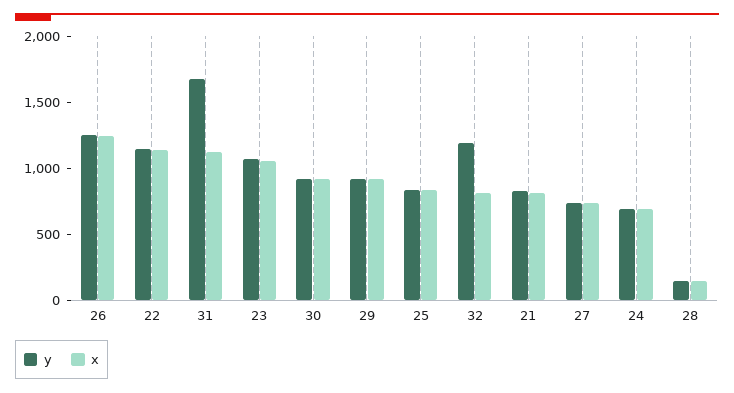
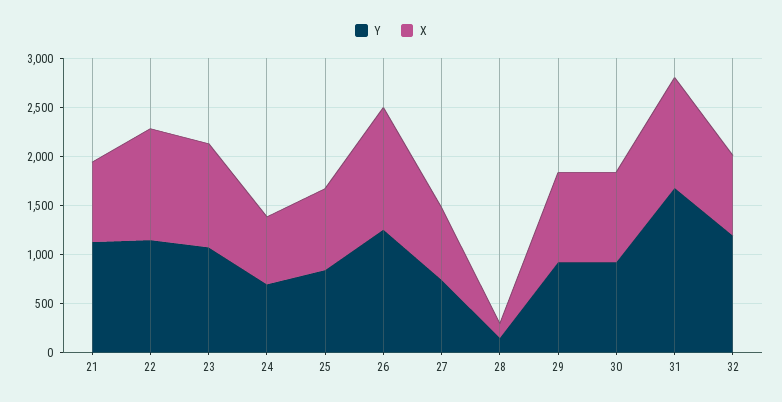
y, 21: 800 -> 1100

